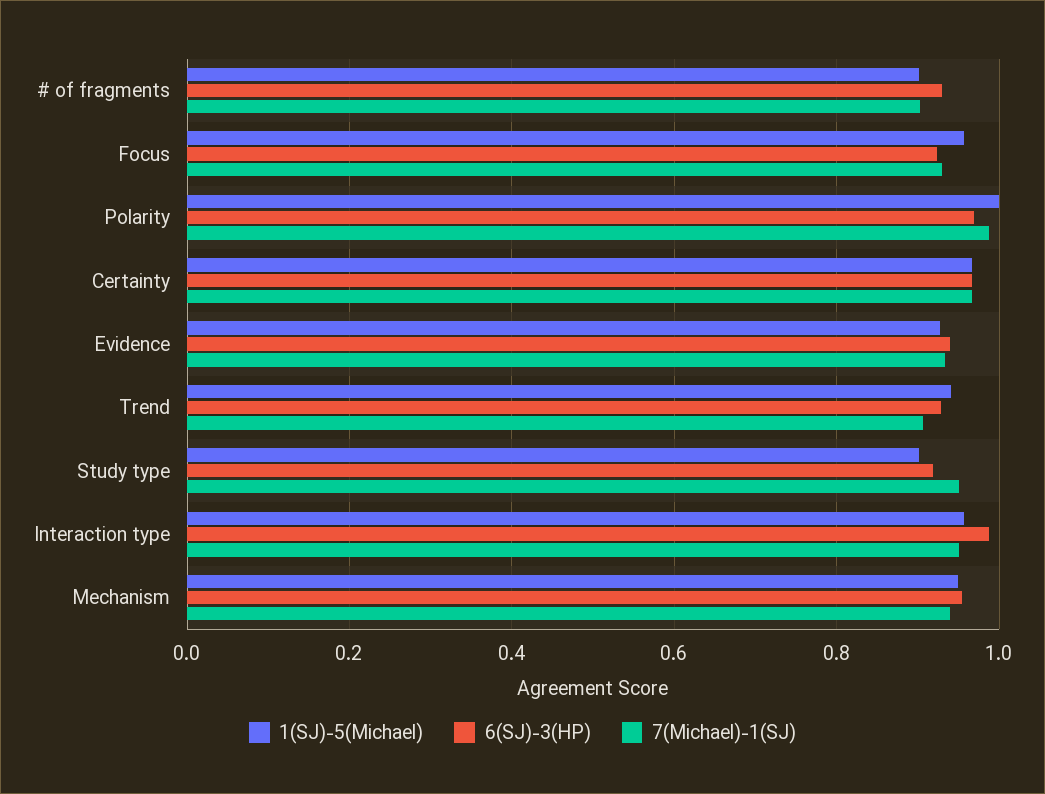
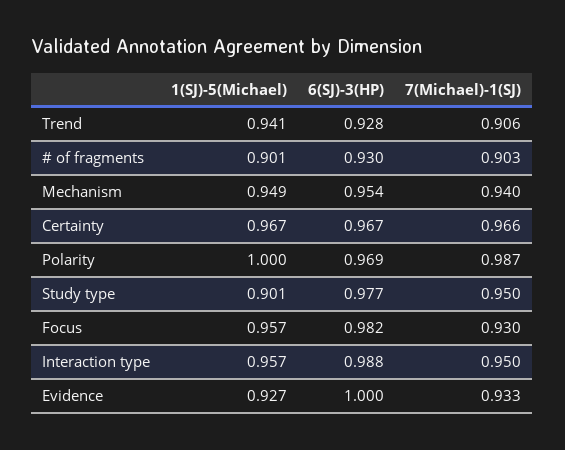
6(SJ)-3(HP), Focus: 0.92 -> 0.982
6(SJ)-3(HP), Evidence: 0.94 -> 1
6(SJ)-3(HP), Study type: 0.92 -> 0.977

